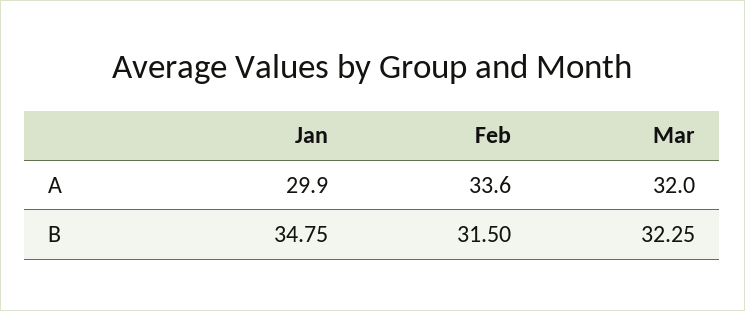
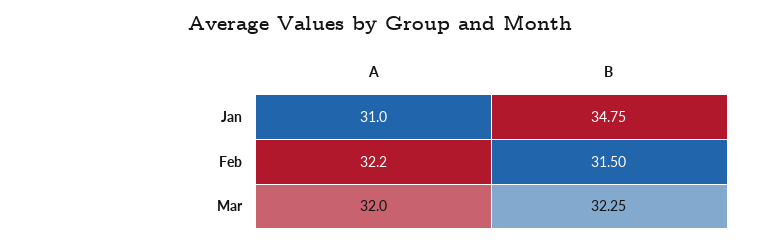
Jan, A: 29.9 -> 31
Feb, A: 33.6 -> 32.2

